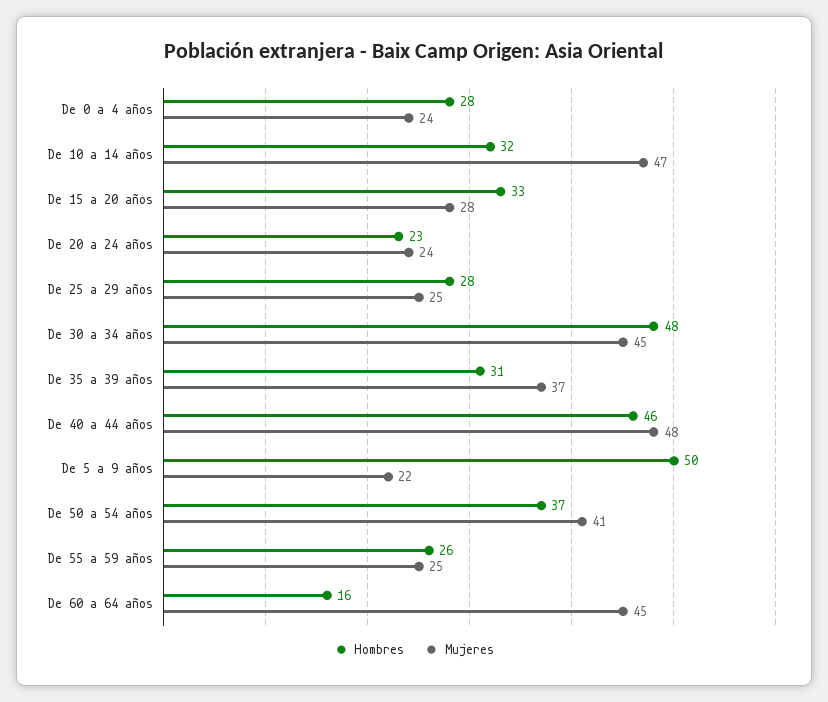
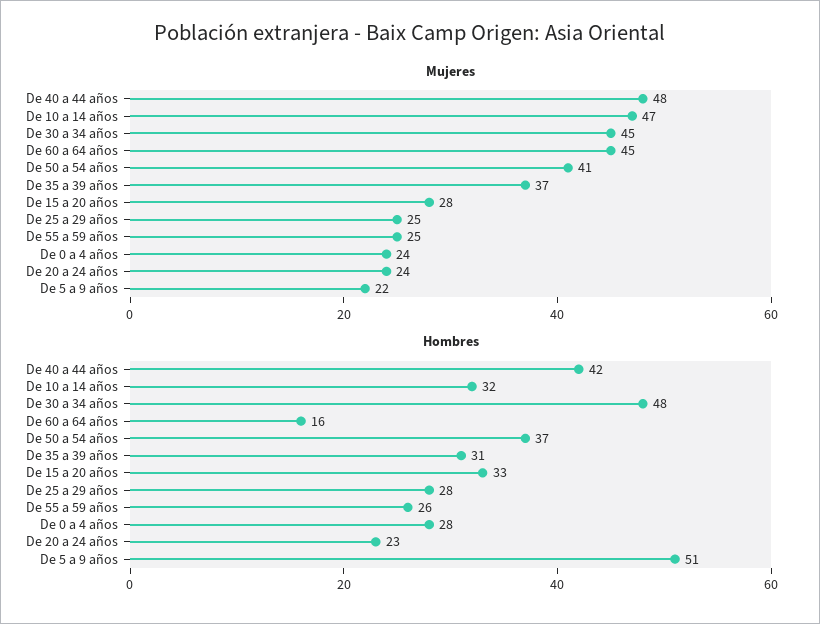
Hombres, De 40 a 44 años: 46 -> 42
Hombres, De 5 a 9 años: 50 -> 51

